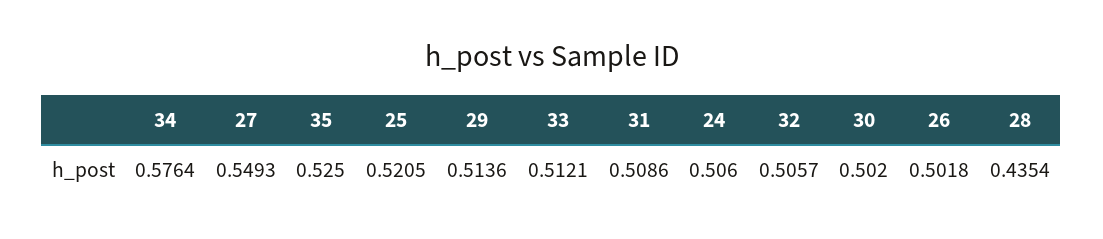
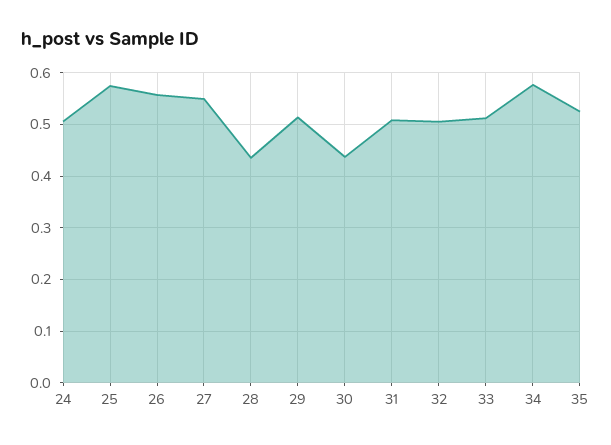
25: 0.5205 -> 0.58
30: 0.502 -> 0.44
26: 0.5018 -> 0.56

